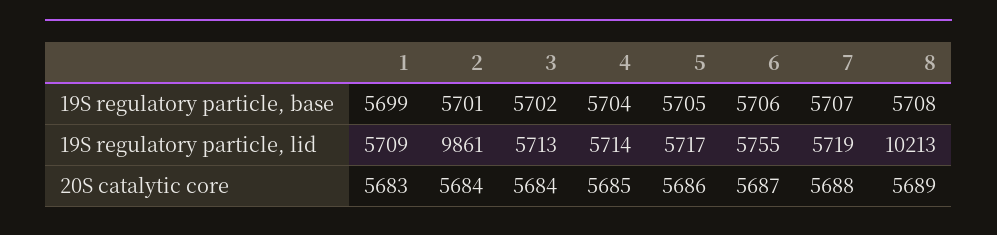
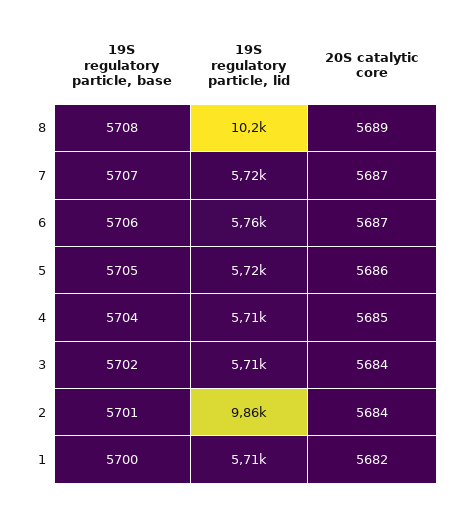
1, 19S regulatory particle, base: 5699 -> 5700
1, 20S catalytic core: 5683 -> 5682
7, 20S catalytic core: 5688 -> 5687

